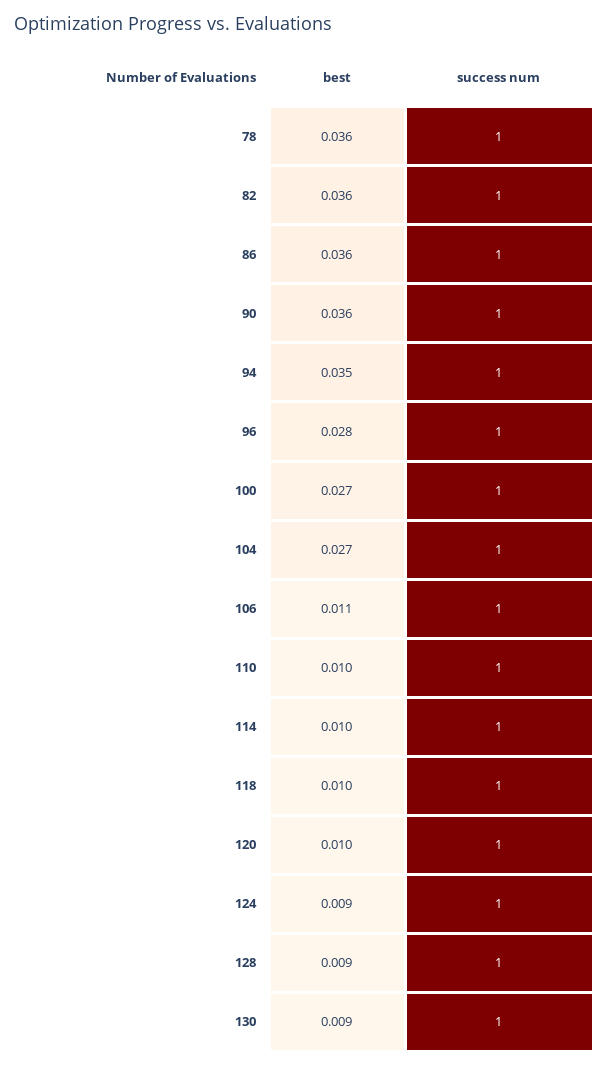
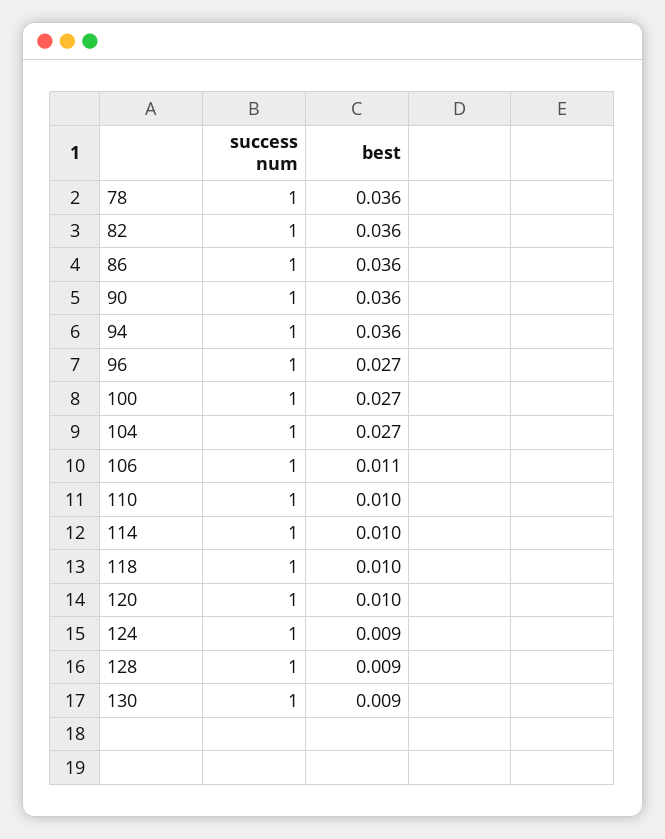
best, 94: 0.035 -> 0.036
best, 96: 0.028 -> 0.027

